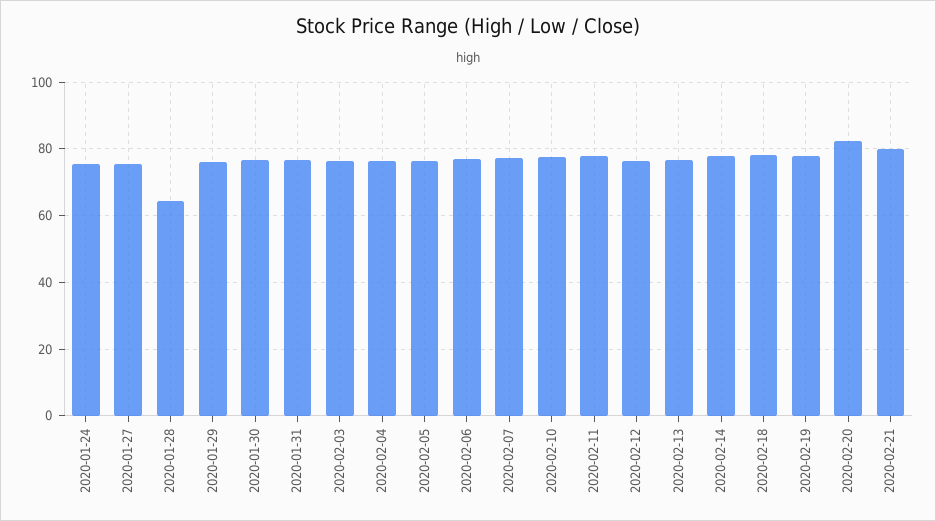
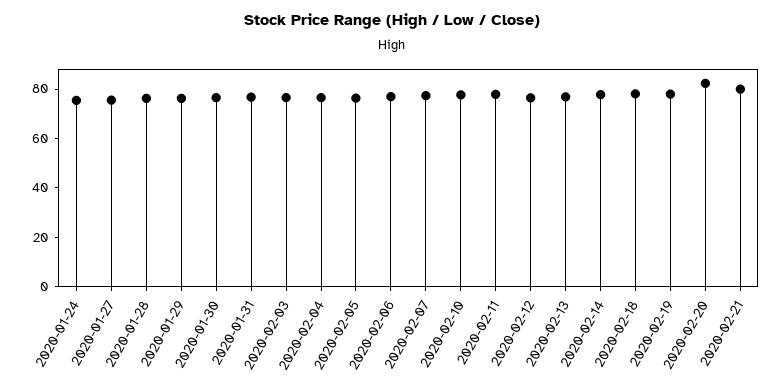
2020-01-28: 64 -> 75

